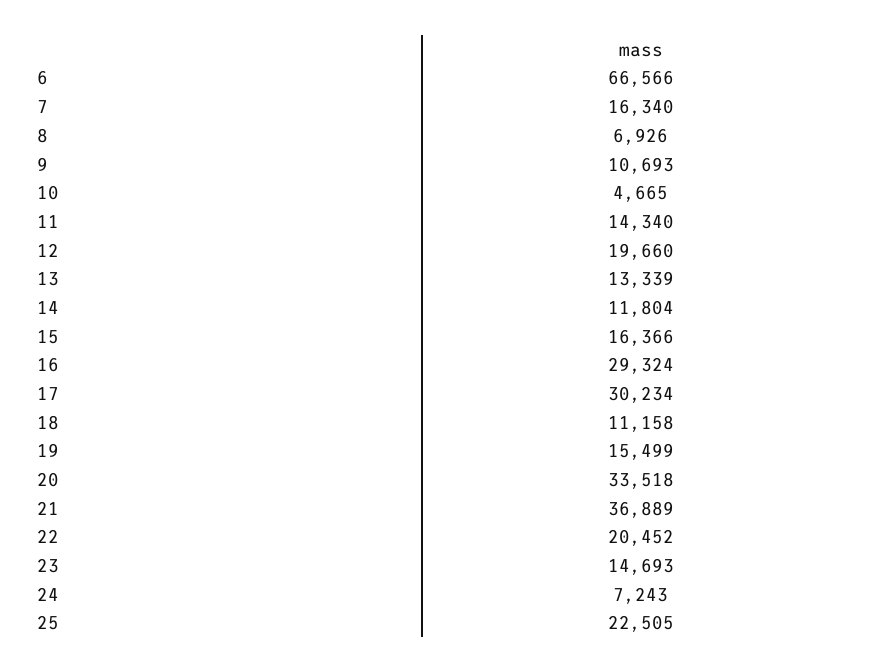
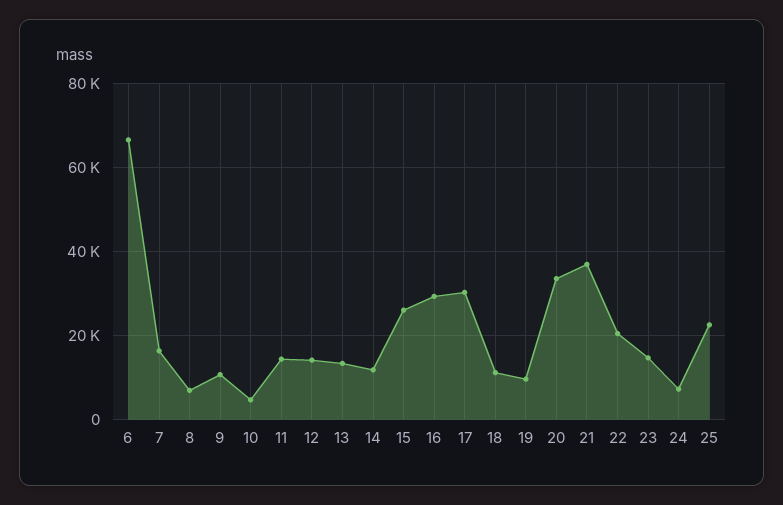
12: 19660 -> 14000
15: 16366 -> 26000
19: 15499 -> 10000

